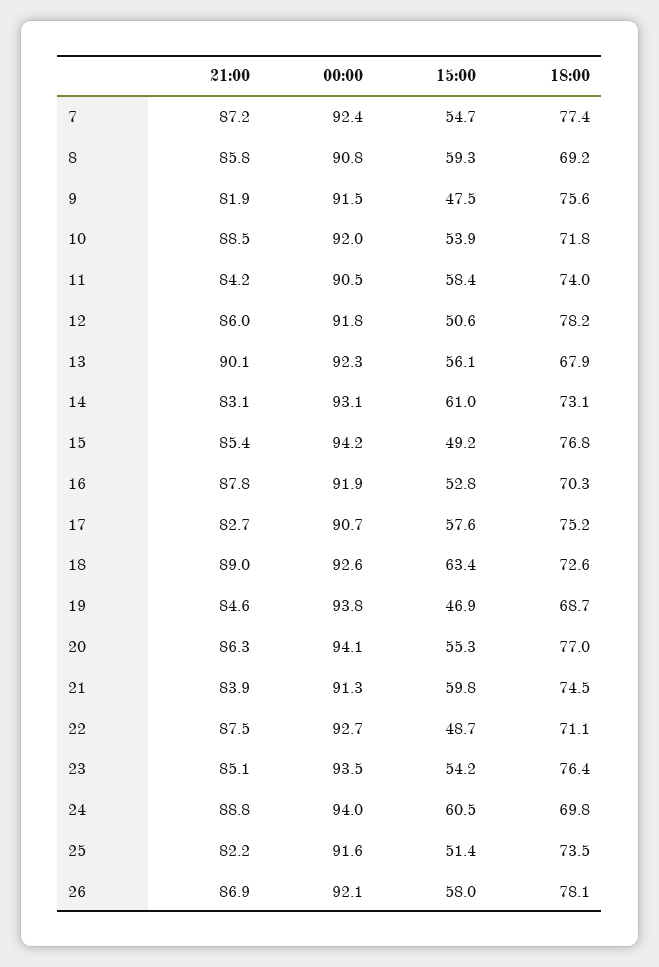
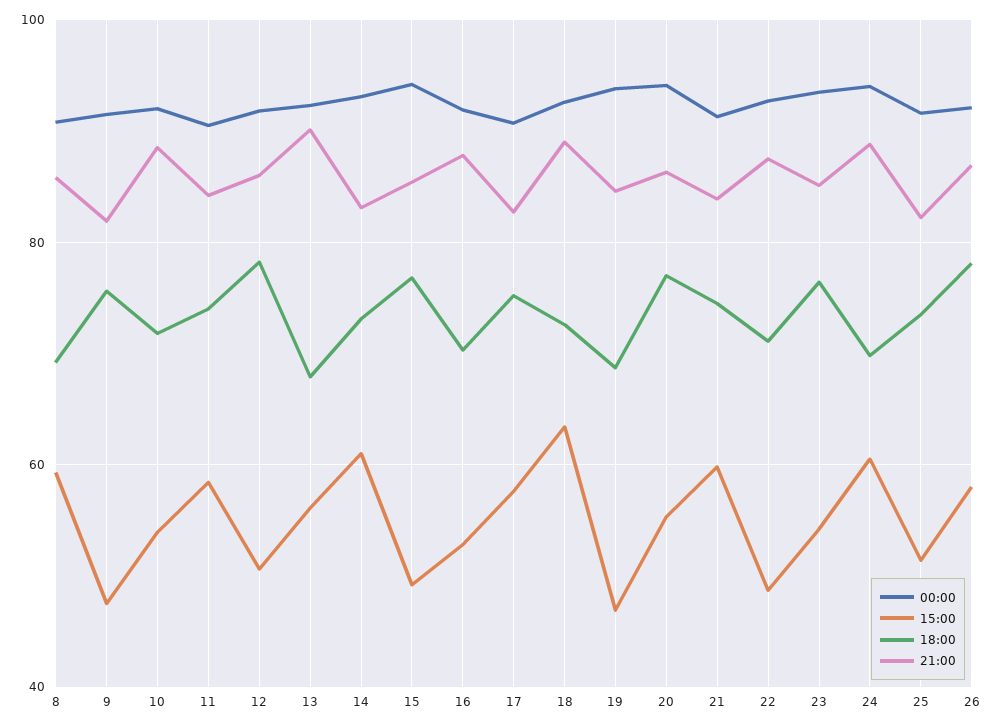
21:00, 7: 87.2 -> none
00:00, 7: 92.4 -> none
15:00, 7: 54.7 -> none
18:00, 7: 77.4 -> none

